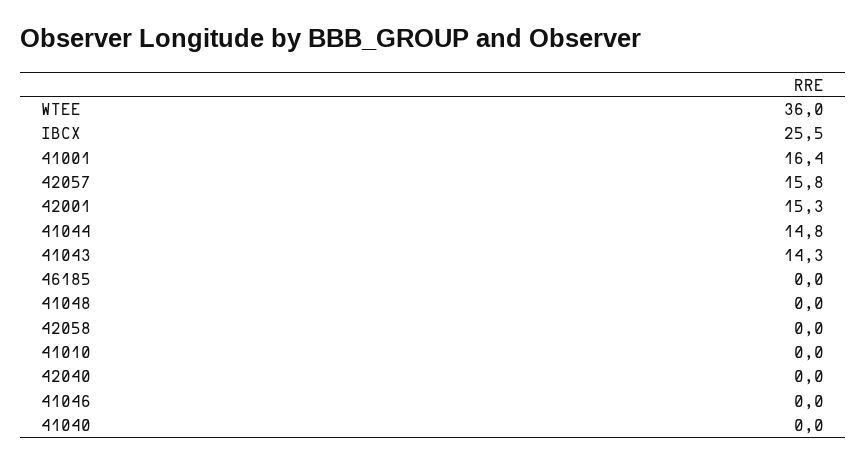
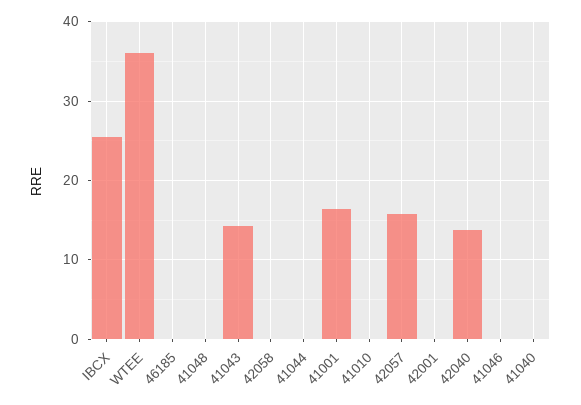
42001: 15.3 -> 0
41044: 14.8 -> 0
42040: 0 -> 14

